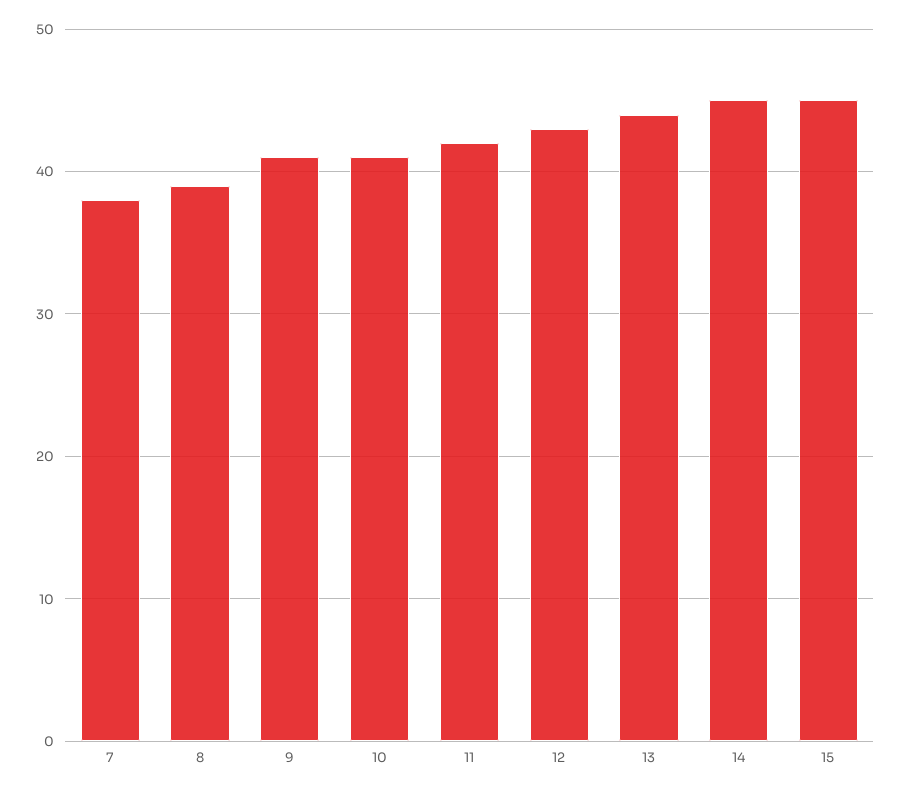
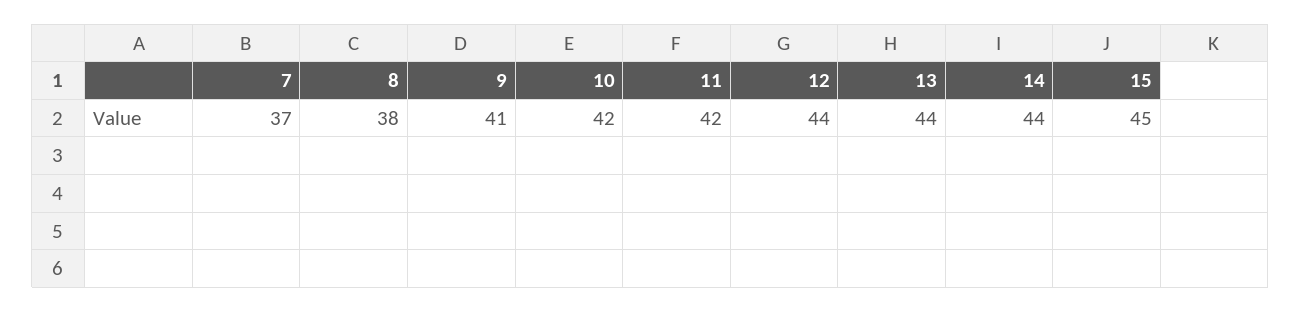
7: 38 -> 37
8: 39 -> 38
10: 41 -> 42
12: 43 -> 44
14: 45 -> 44

